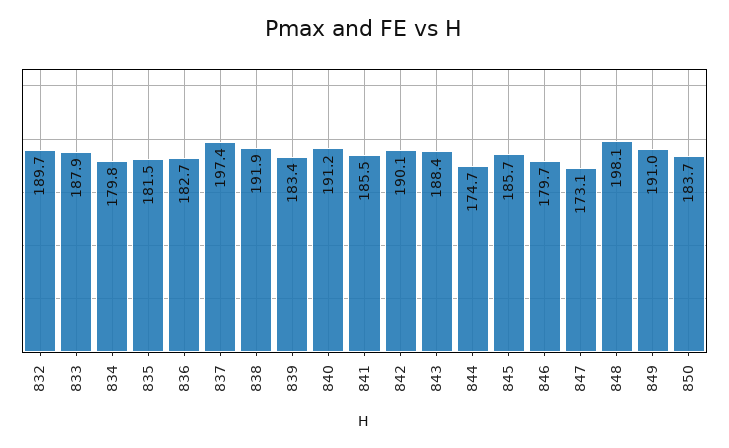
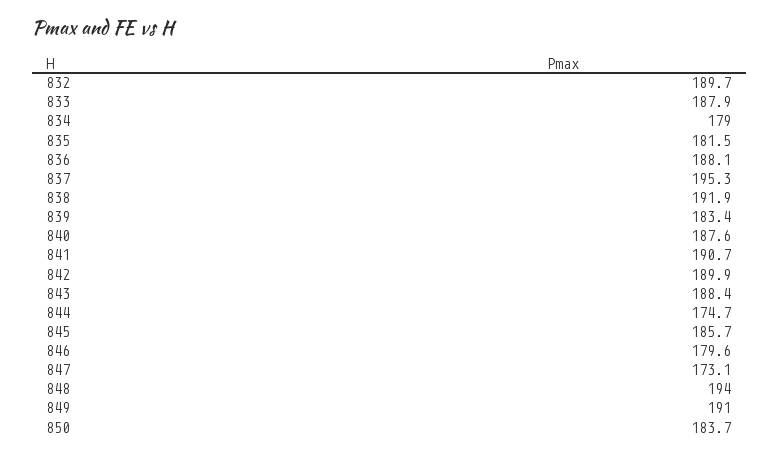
834: 179.8 -> 179
836: 182.7 -> 188.1
837: 197.4 -> 195.3
840: 191.2 -> 187.6
841: 185.5 -> 190.7
842: 190.1 -> 189.9
846: 179.7 -> 179.6
848: 198.1 -> 194

